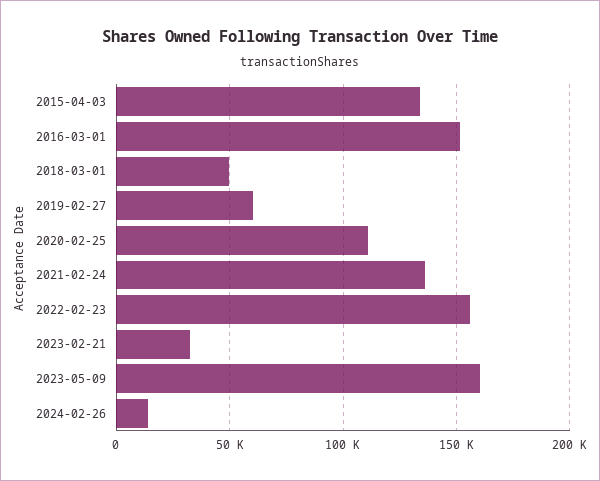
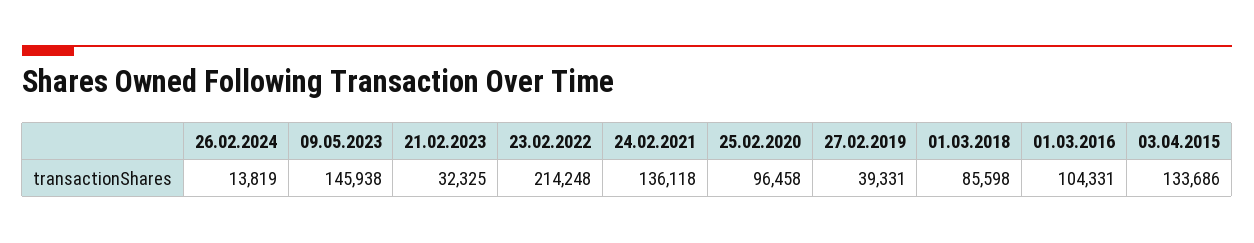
2016-03-01: 150000 -> 104331
2018-03-01: 50000 -> 85598
2019-02-27: 60000 -> 39331
2020-02-25: 110000 -> 96458
2022-02-23: 155000 -> 214248
2023-05-09: 160000 -> 145938

